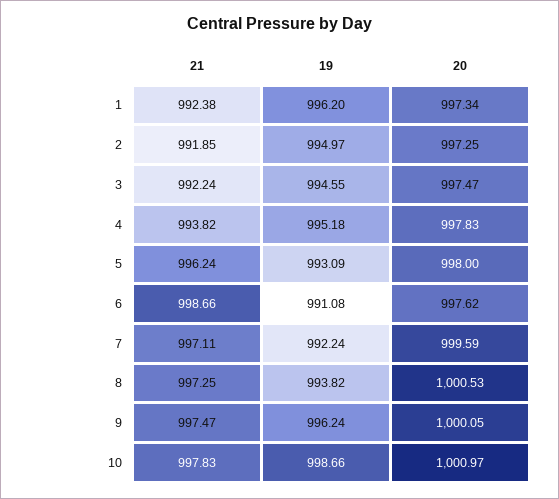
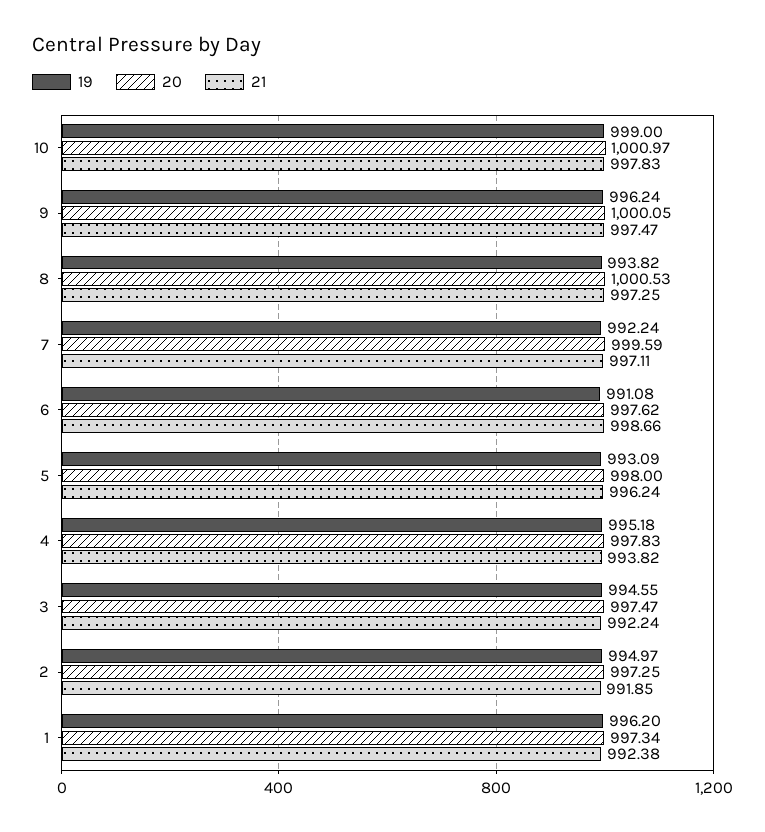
19, 10: 998.66 -> 999

